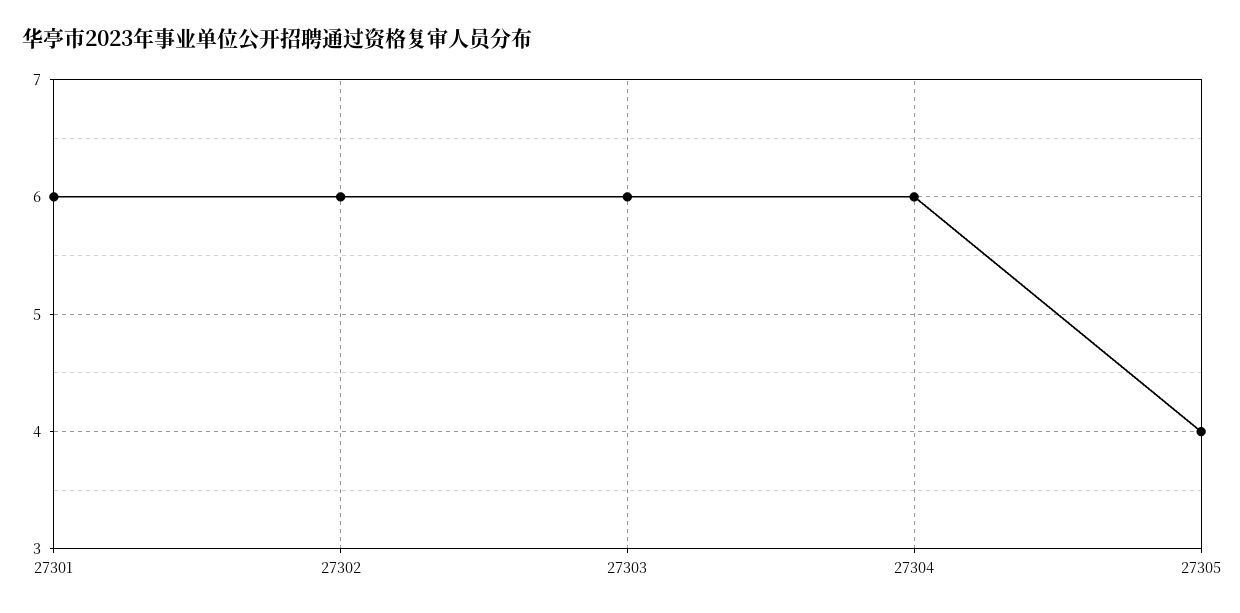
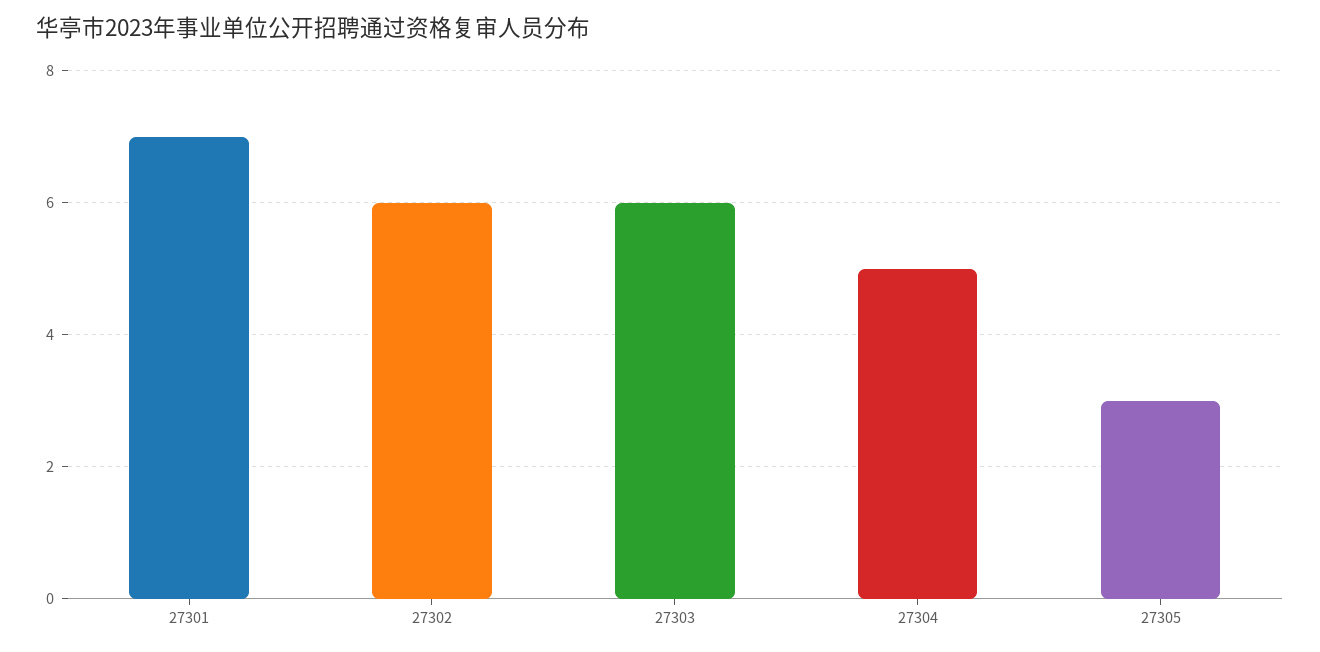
27301: 6 -> 7
27304: 6 -> 5
27305: 4 -> 3

